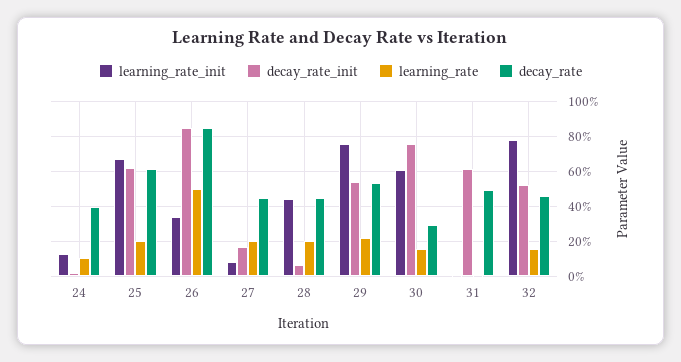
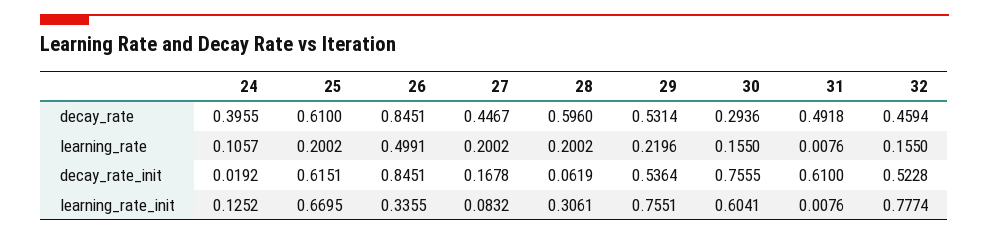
learning_rate_init, 28: 0.45 -> 0.3061
decay_rate, 28: 0.45 -> 0.596

